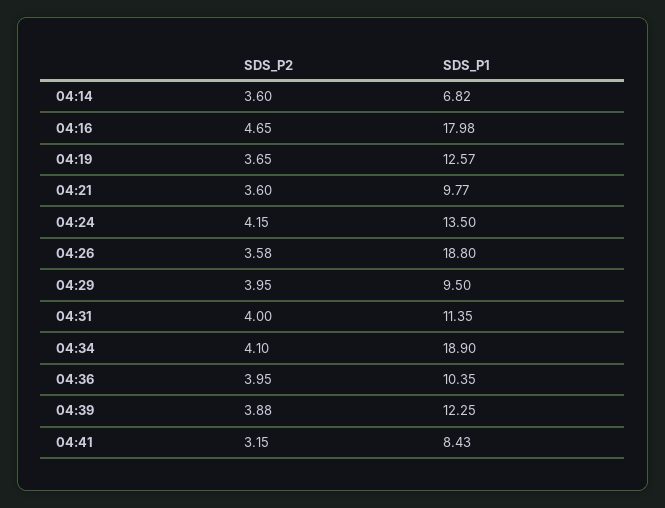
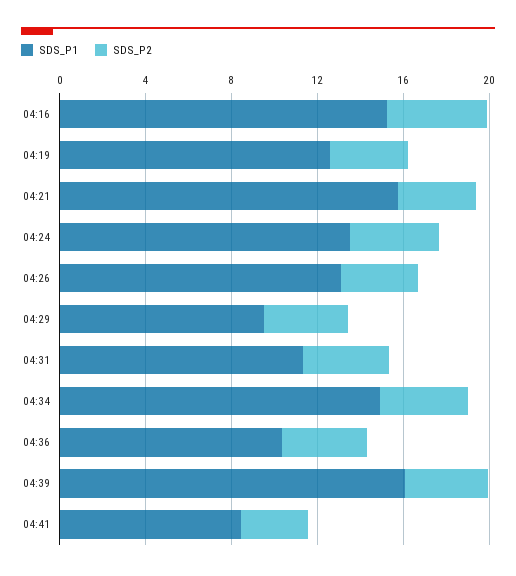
SDS_P2, 04:14: 3.6 -> none
SDS_P1, 04:14: 6.82 -> none
SDS_P1, 04:16: 17.98 -> 15
SDS_P1, 04:21: 9.77 -> 16
SDS_P1, 04:26: 18.8 -> 13
SDS_P1, 04:34: 18.9 -> 15
SDS_P1, 04:39: 12.25 -> 16

